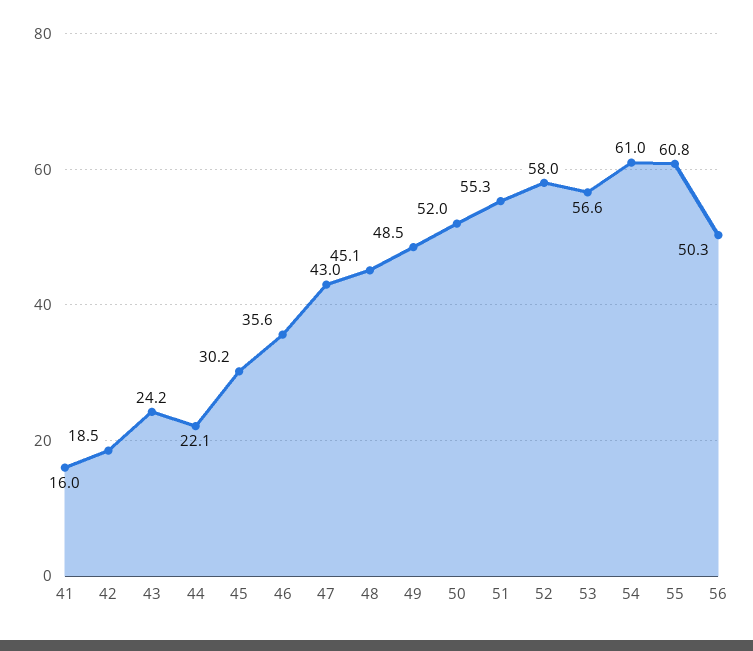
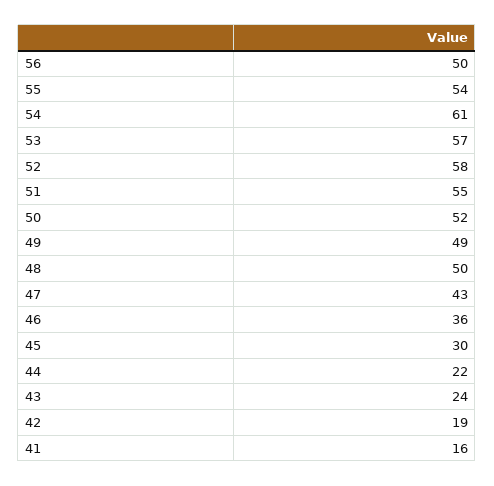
48: 45.1 -> 50
55: 60.8 -> 54

